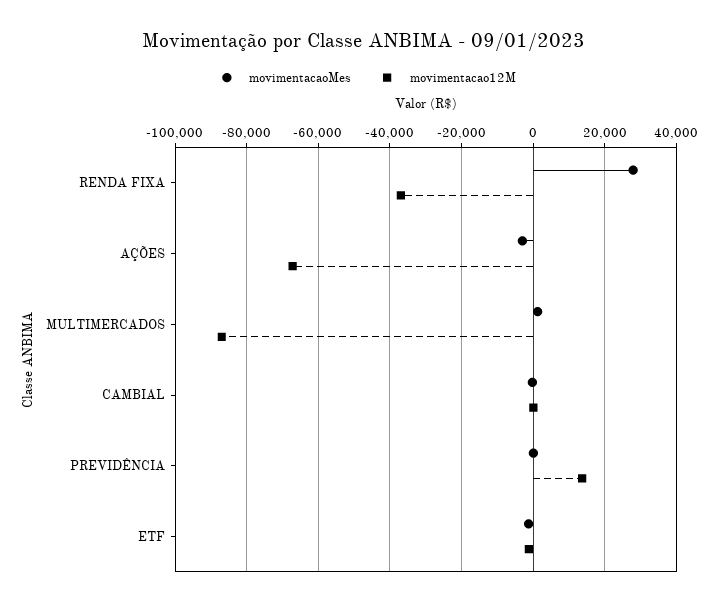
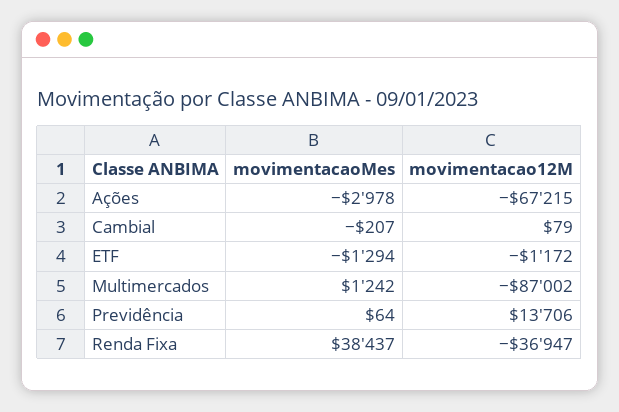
movimentacaoMes, RENDA FIXA: 28000 -> 38437

